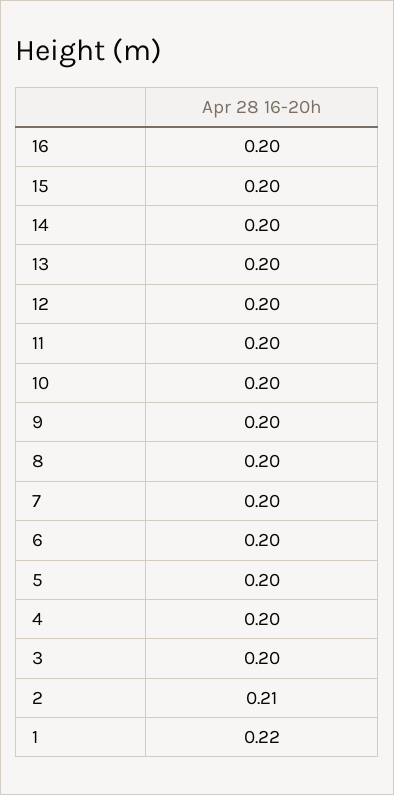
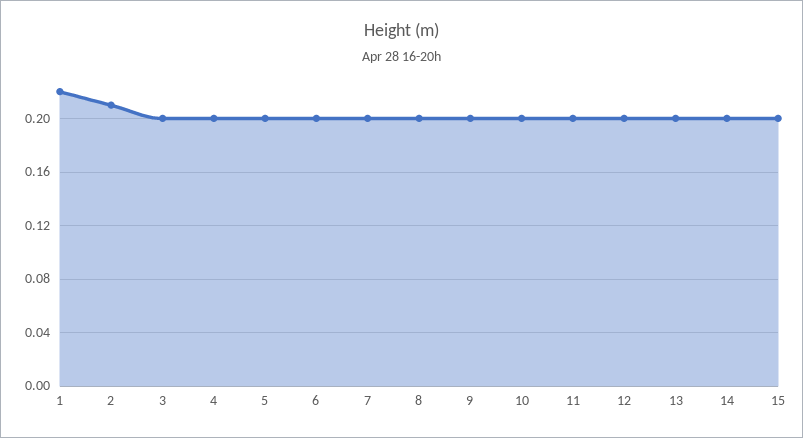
16: 0.2 -> none

